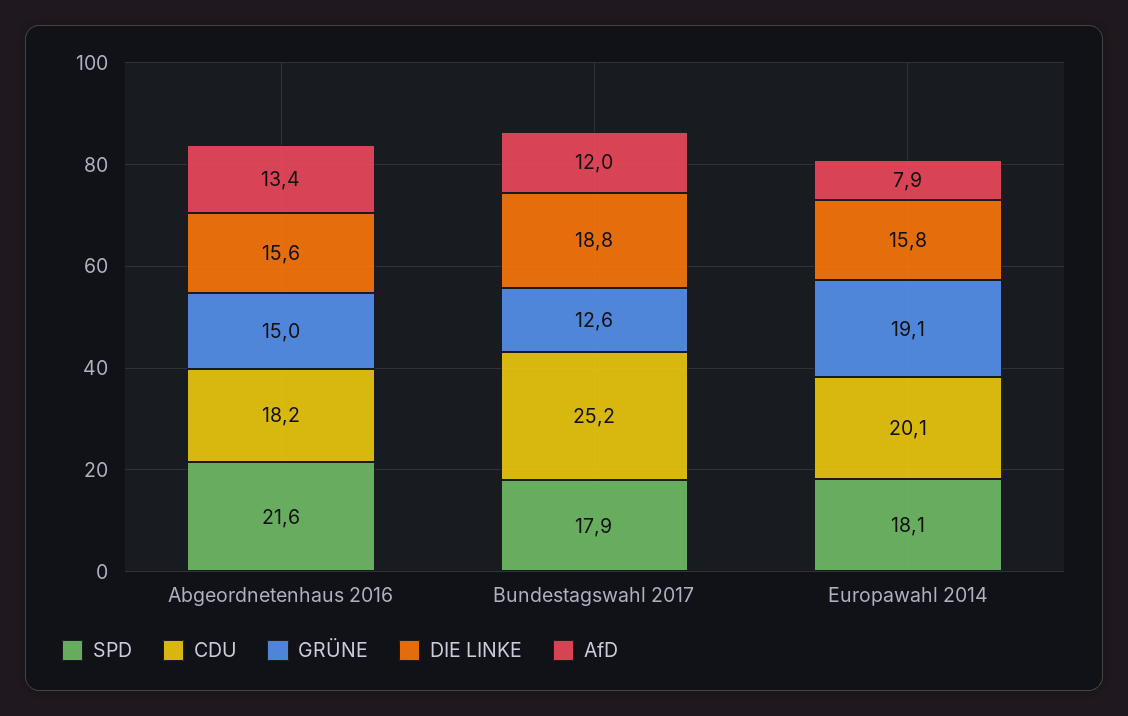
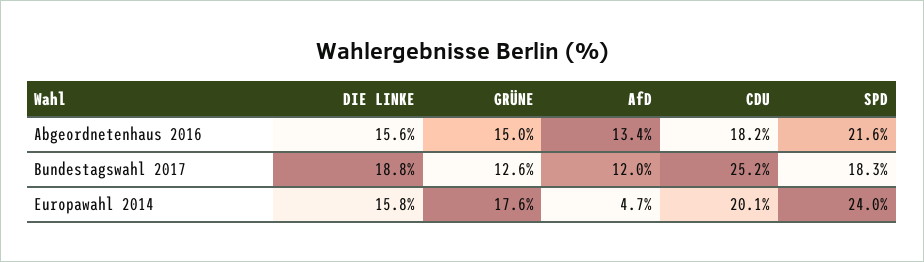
SPD, Bundestagswahl 2017: 17.9 -> 18.3
SPD, Europawahl 2014: 18.1 -> 24
GRÜNE, Europawahl 2014: 19.1 -> 17.6
AfD, Europawahl 2014: 7.9 -> 4.7

